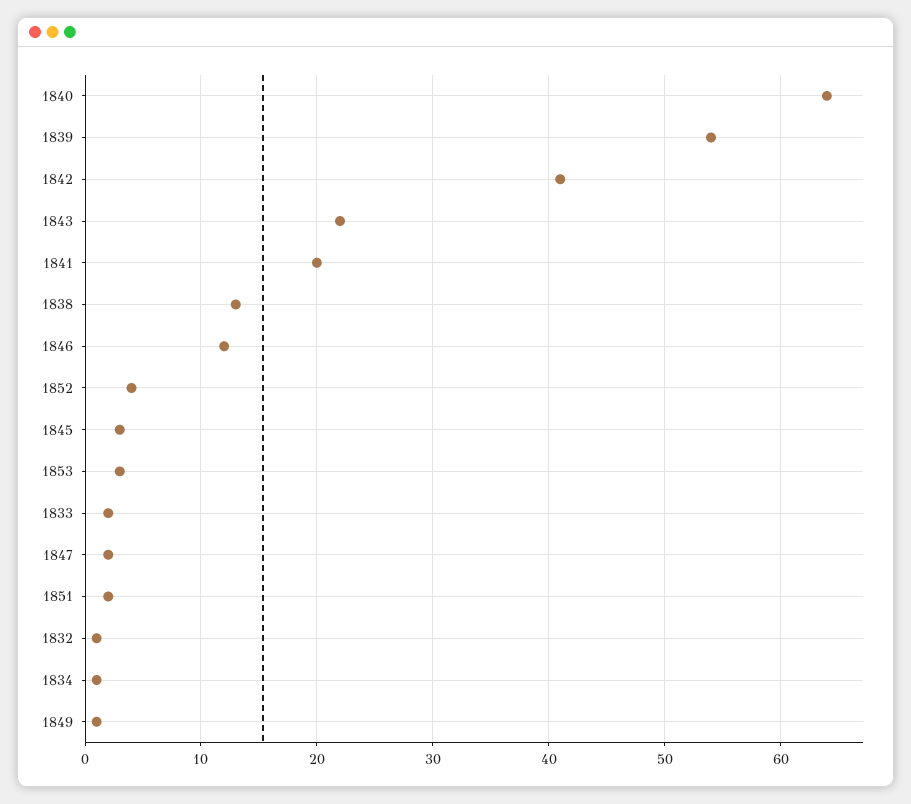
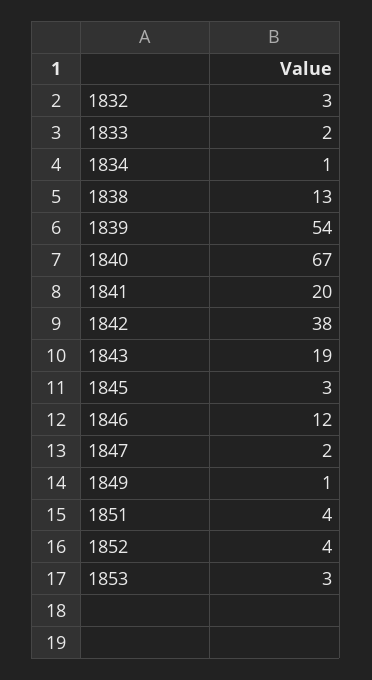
1840: 64 -> 67
1842: 41 -> 38
1843: 22 -> 19
1851: 2 -> 4
1832: 1 -> 3

